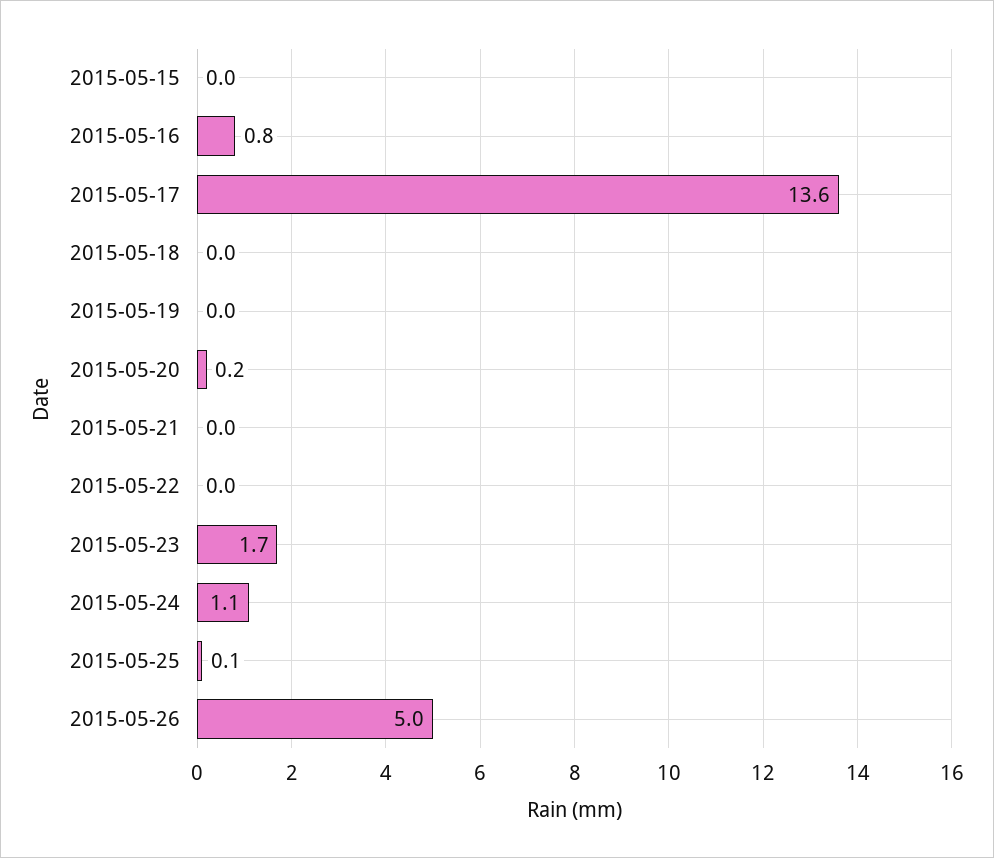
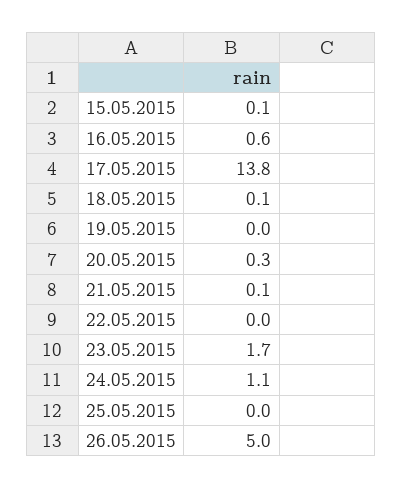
2015-05-15: 0 -> 0.1
2015-05-16: 0.8 -> 0.6
2015-05-17: 13.6 -> 13.8
2015-05-18: 0 -> 0.1
2015-05-20: 0.2 -> 0.3
2015-05-21: 0 -> 0.1
2015-05-25: 0.1 -> 0

